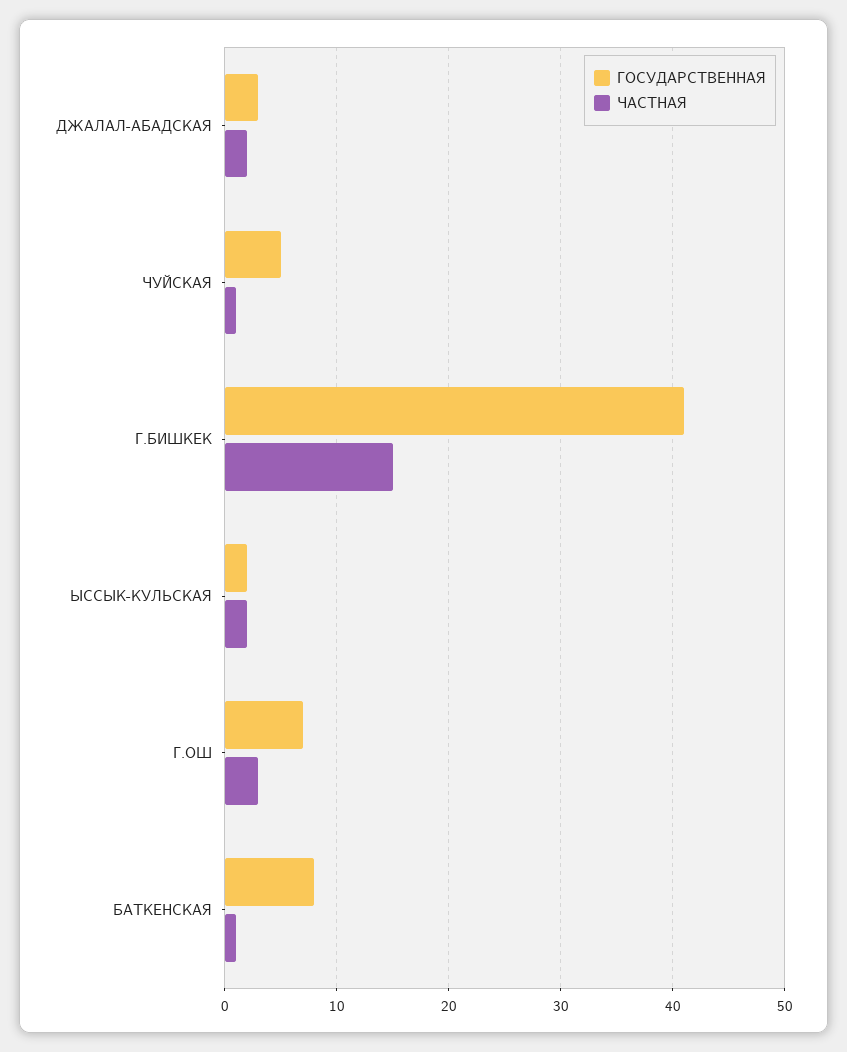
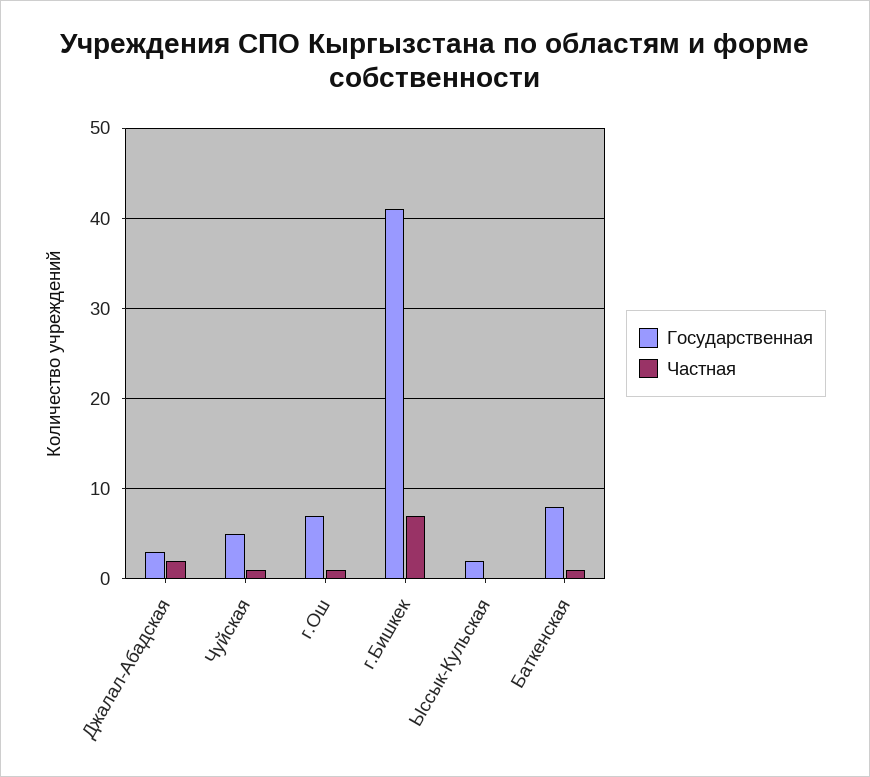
ЧАСТНАЯ, Г.БИШКЕК: 15 -> 7
ЧАСТНАЯ, ЫССЫК-КУЛЬСКАЯ: 2 -> 0
ЧАСТНАЯ, Г.ОШ: 3 -> 1

